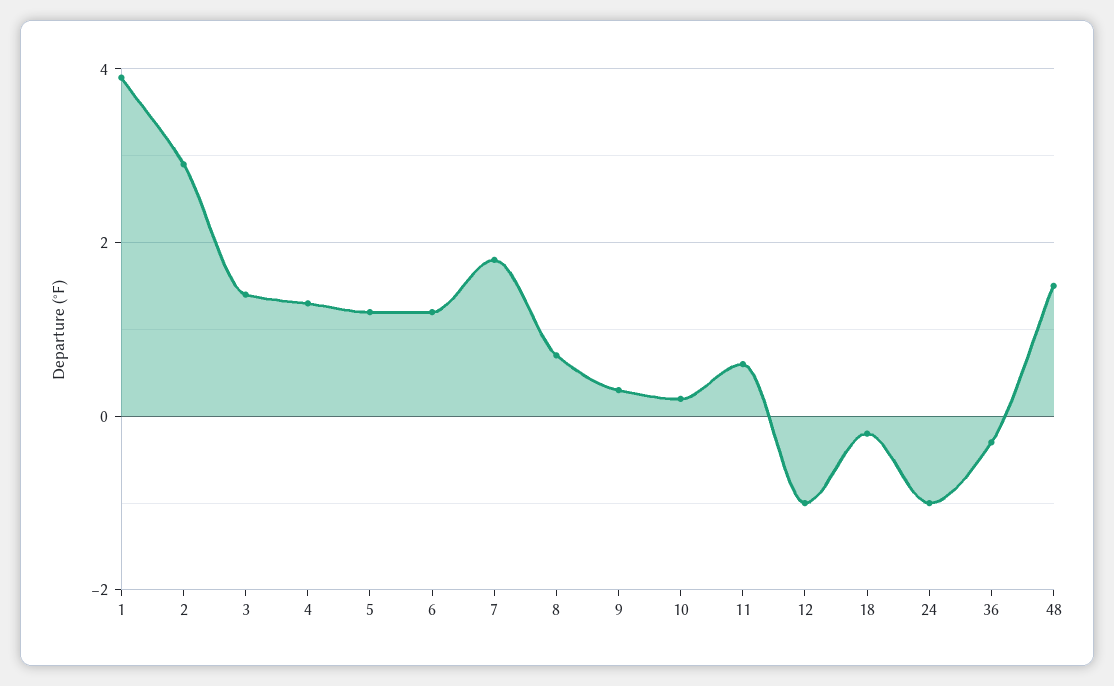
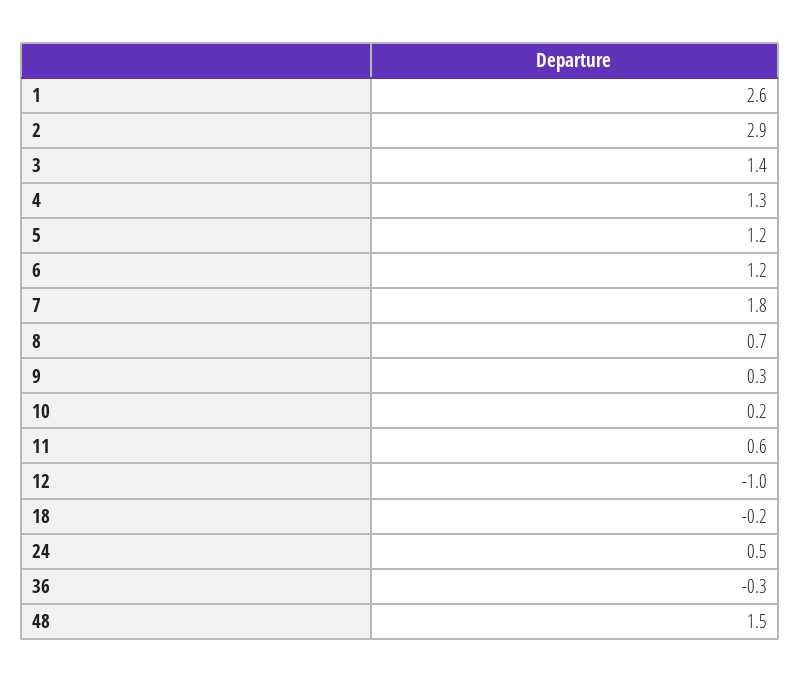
1: 4 -> 2.6
24: -1 -> 0.5

